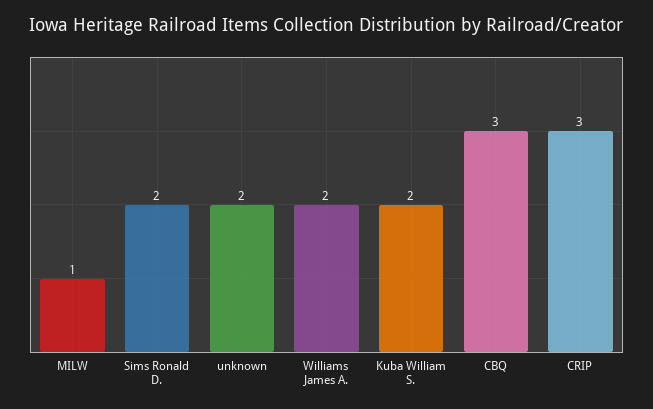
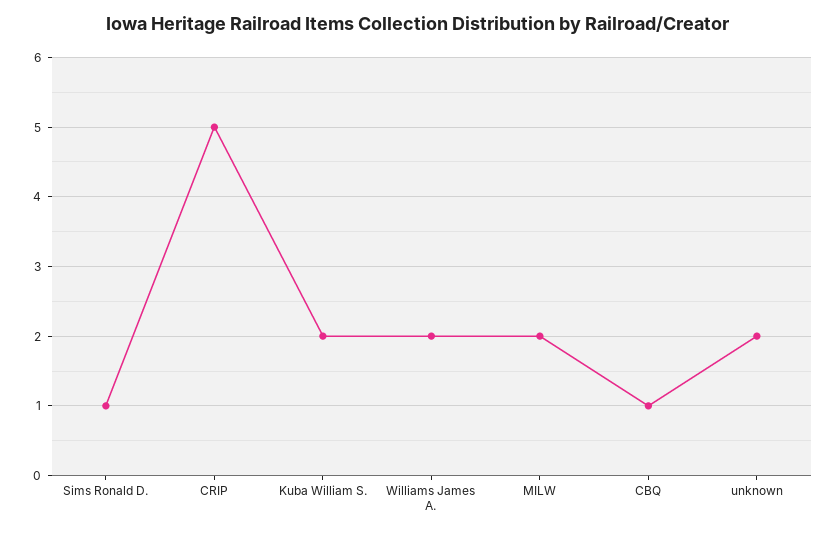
MILW: 1 -> 2
Sims Ronald D.: 2 -> 1
CBQ: 3 -> 1
CRIP: 3 -> 5

